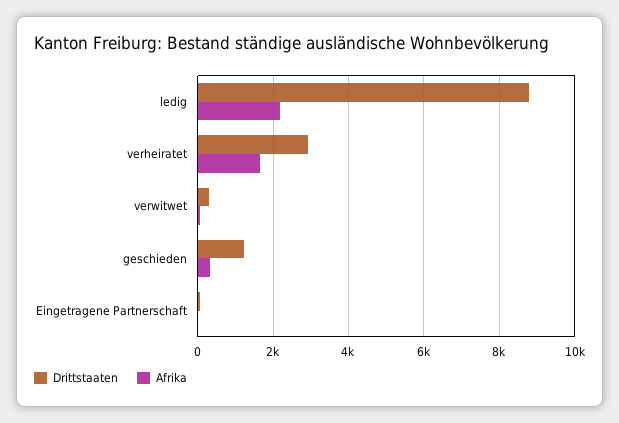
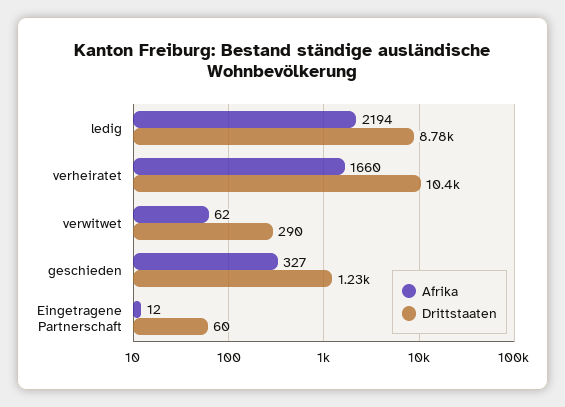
Drittstaaten, verheiratet: 3000 -> 10400

